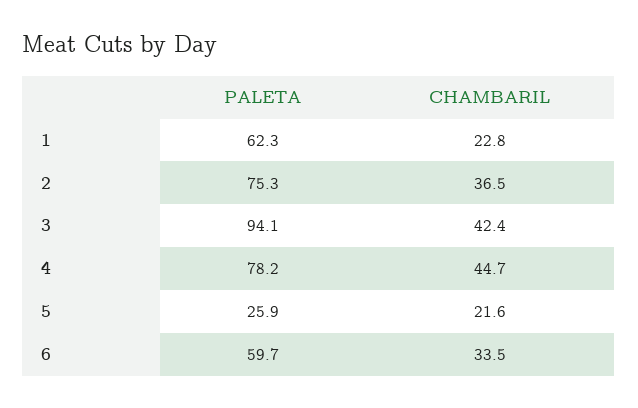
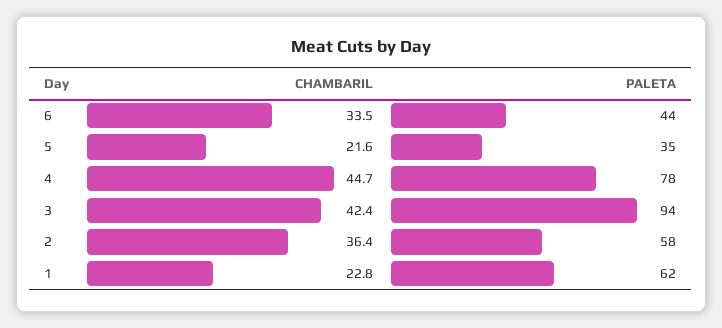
PALETA, 2: 75.3 -> 58
CHAMBARIL, 2: 36.5 -> 36.4
PALETA, 5: 25.9 -> 35
PALETA, 6: 59.7 -> 44

